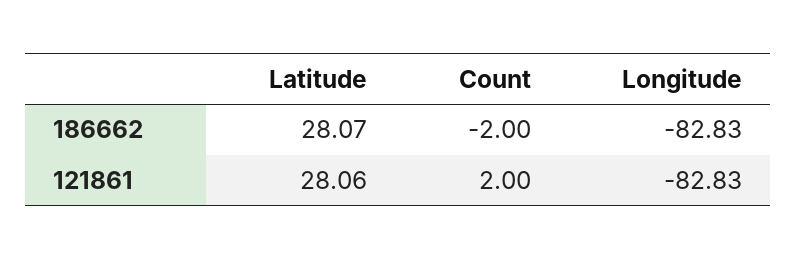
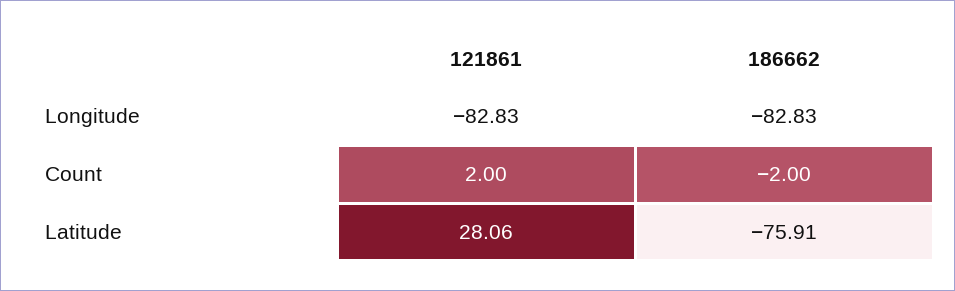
Latitude, 186662: 28.07 -> -75.91

